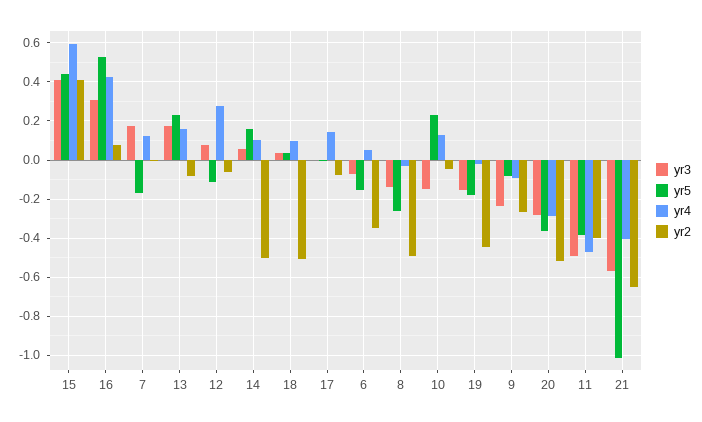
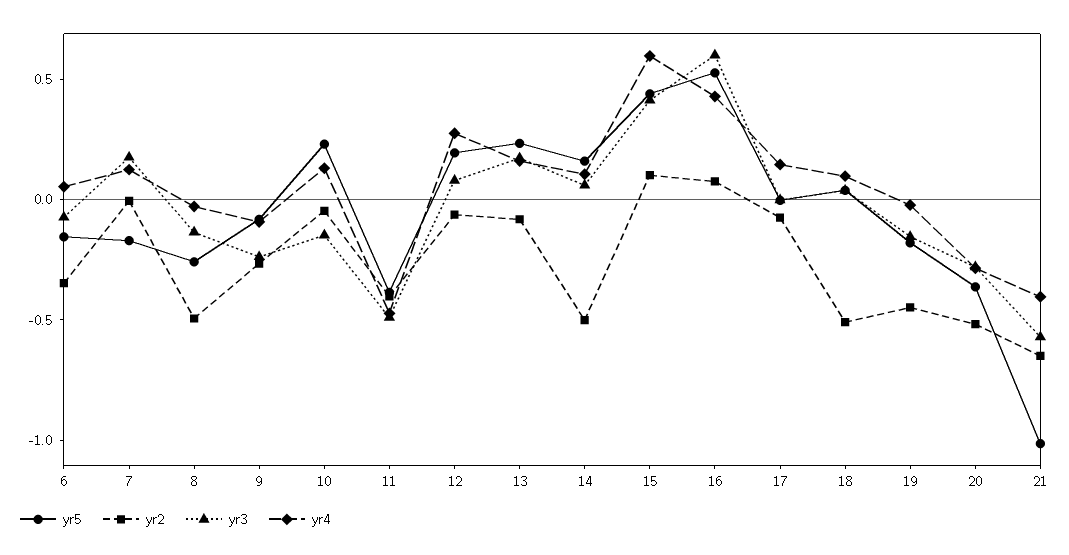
yr2, 15: 0.4 -> 0.1
yr3, 16: 0.3 -> 0.6
yr5, 12: -0.1 -> 0.2

